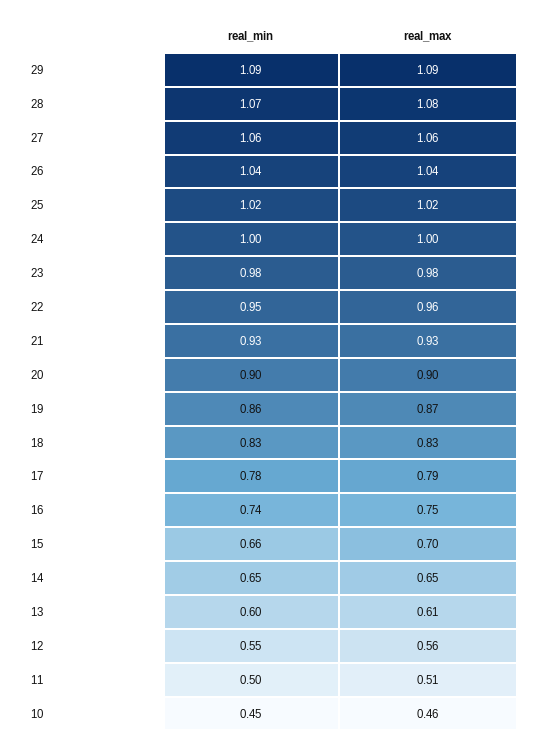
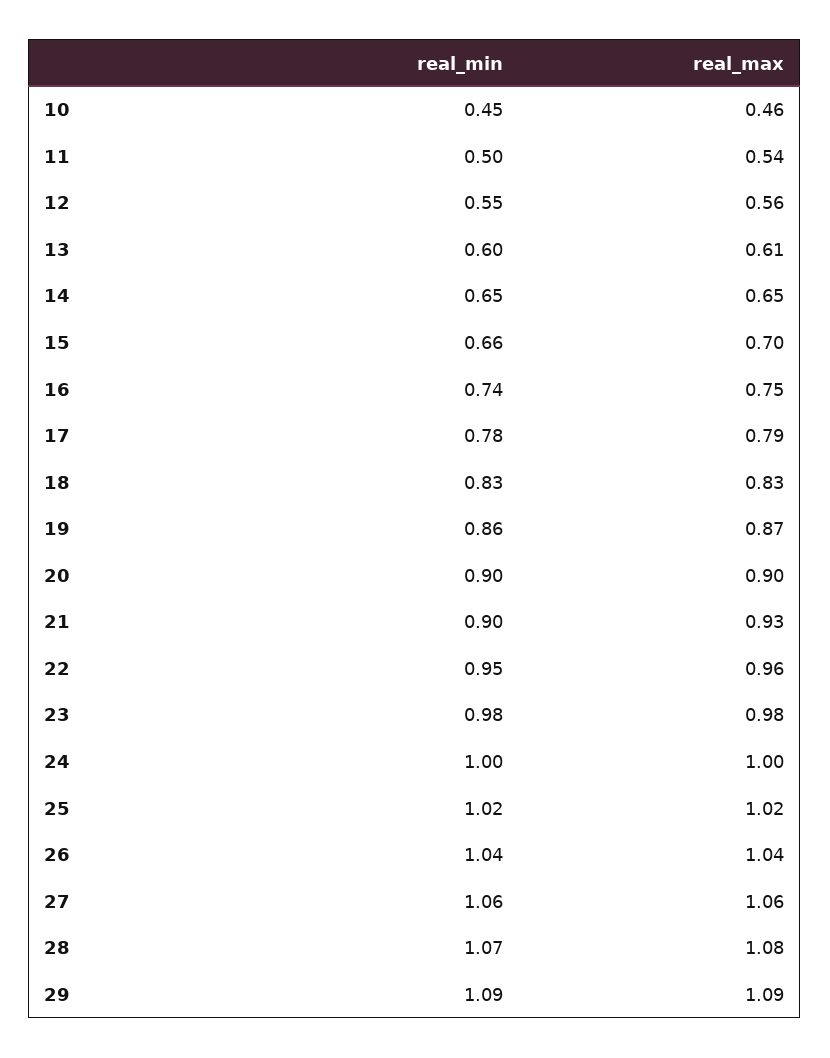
real_min, 21: 0.93 -> 0.9
real_max, 11: 0.51 -> 0.54

